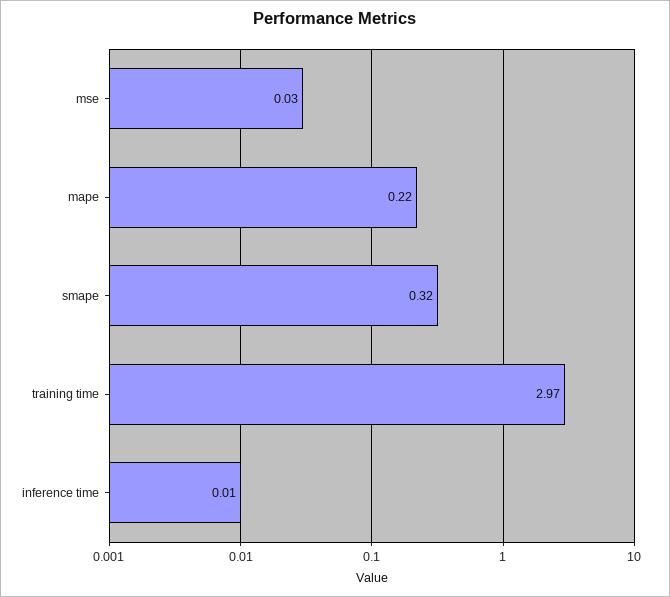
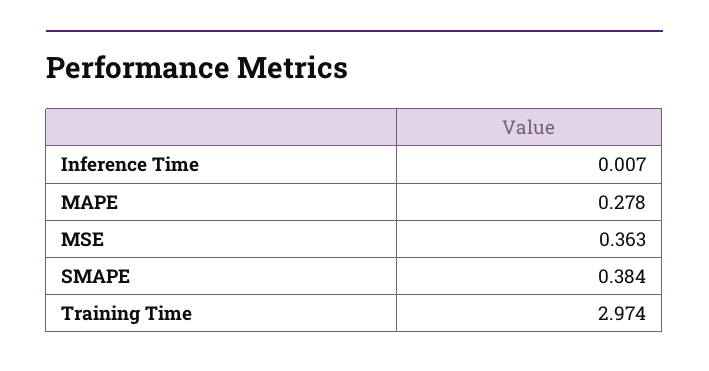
mse: 0.03 -> 0.363
mape: 0.22 -> 0.278
smape: 0.32 -> 0.384

